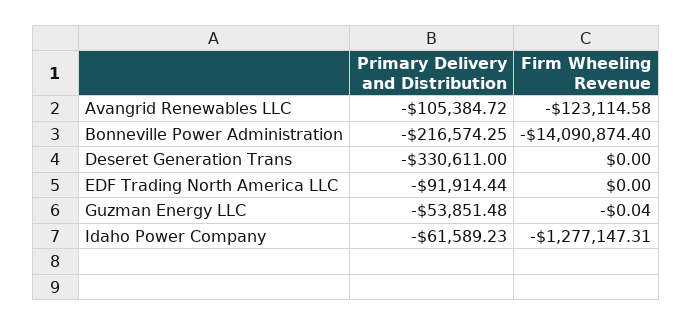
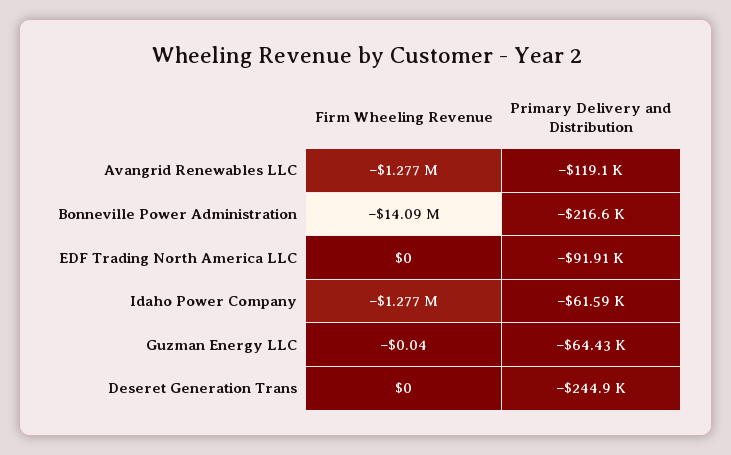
Primary Delivery and Distribution, Avangrid Renewables LLC: -105384.72 -> -119100
Firm Wheeling Revenue, Avangrid Renewables LLC: -123114.58 -> -1277000
Primary Delivery and Distribution, Deseret Generation Trans: -330611 -> -244900
Primary Delivery and Distribution, Guzman Energy LLC: -53851.48 -> -64430

